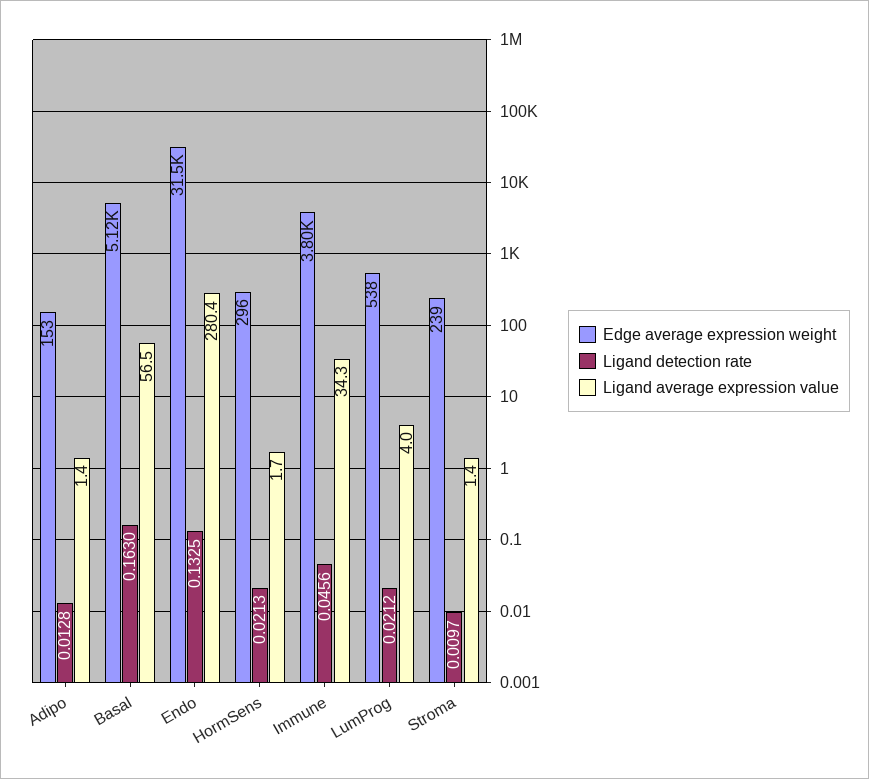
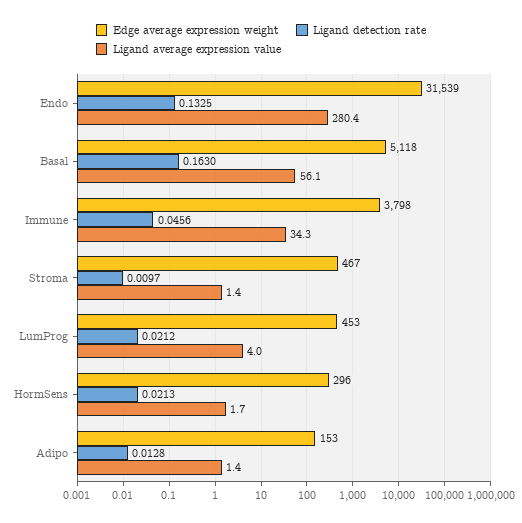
Ligand average expression value, Basal: 56.5 -> 56.1
Edge average expression weight, LumProg: 538 -> 453
Edge average expression weight, Stroma: 239 -> 467

